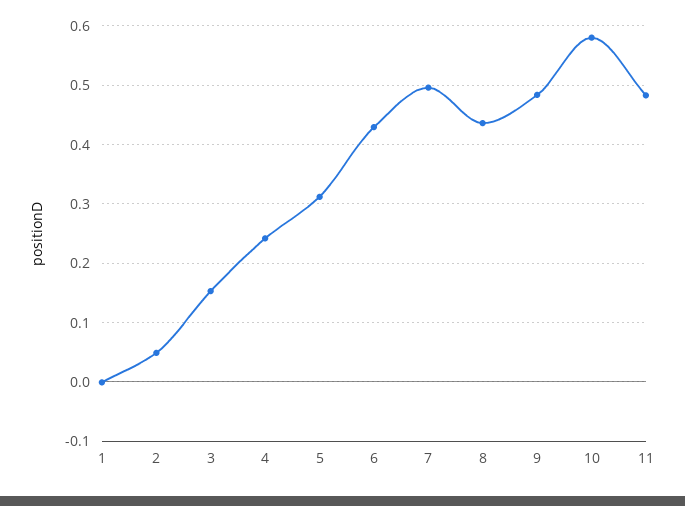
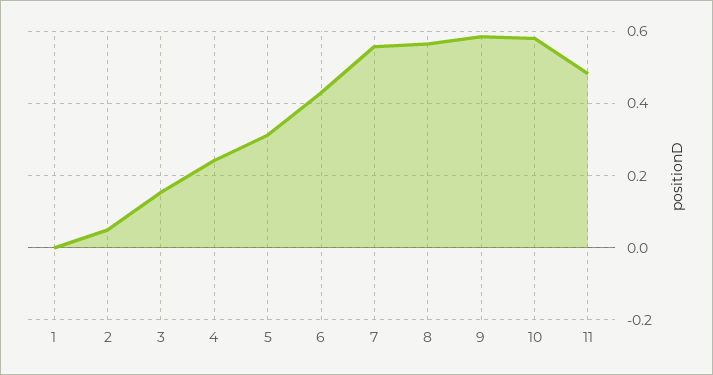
7: 0.5 -> 0.56
8: 0.44 -> 0.56
9: 0.48 -> 0.58

